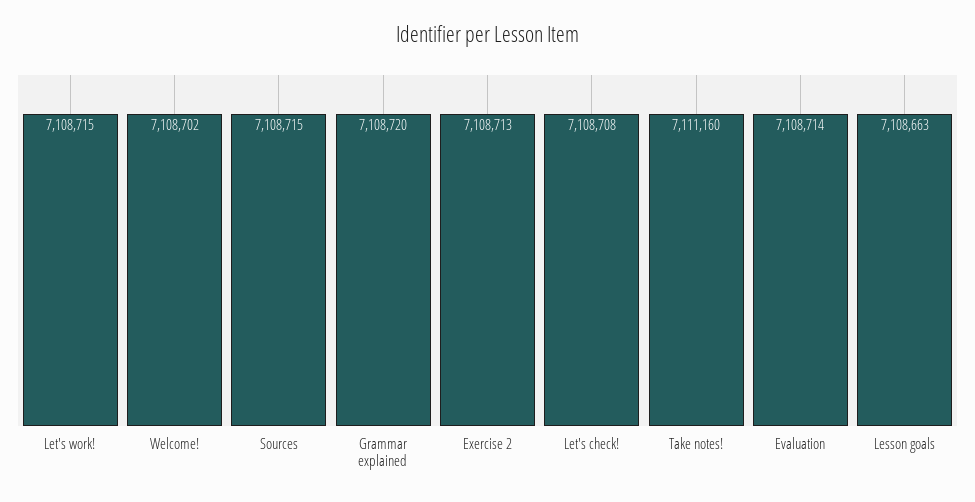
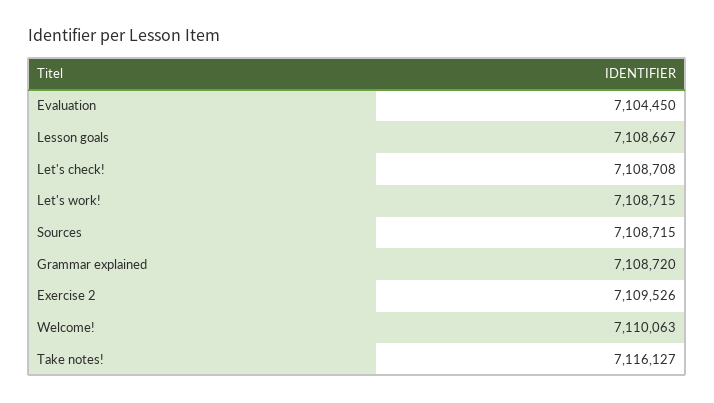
Welcome!: 7108702 -> 7110063
Exercise 2: 7108713 -> 7109526
Take notes!: 7111160 -> 7116127
Evaluation: 7108714 -> 7104450
Lesson goals: 7108663 -> 7108667

